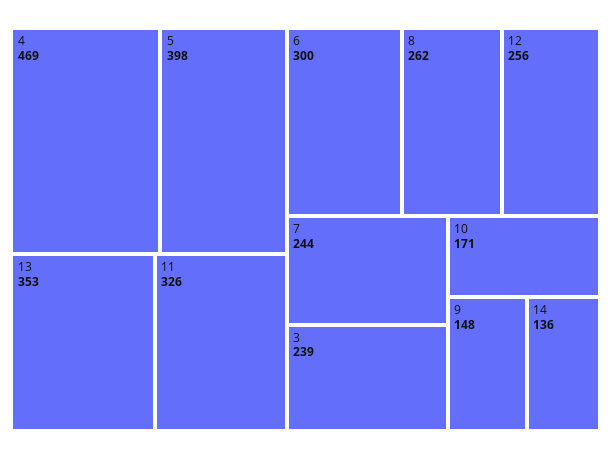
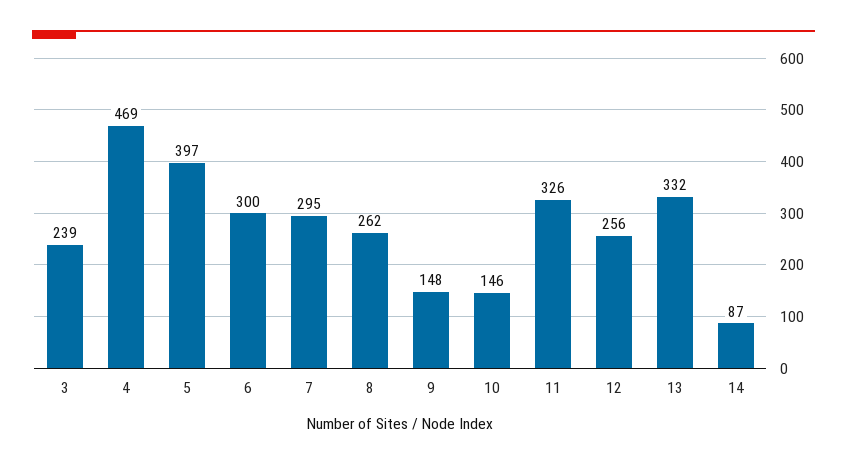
5: 398 -> 397
13: 353 -> 332
7: 244 -> 295
10: 171 -> 146
14: 136 -> 87

